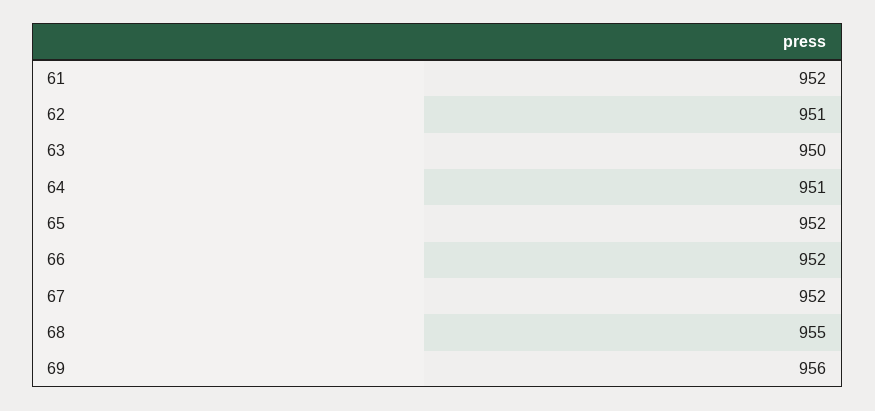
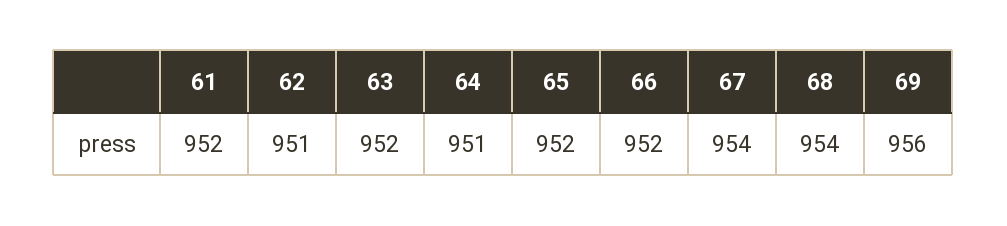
63: 950 -> 952
67: 952 -> 954
68: 955 -> 954

